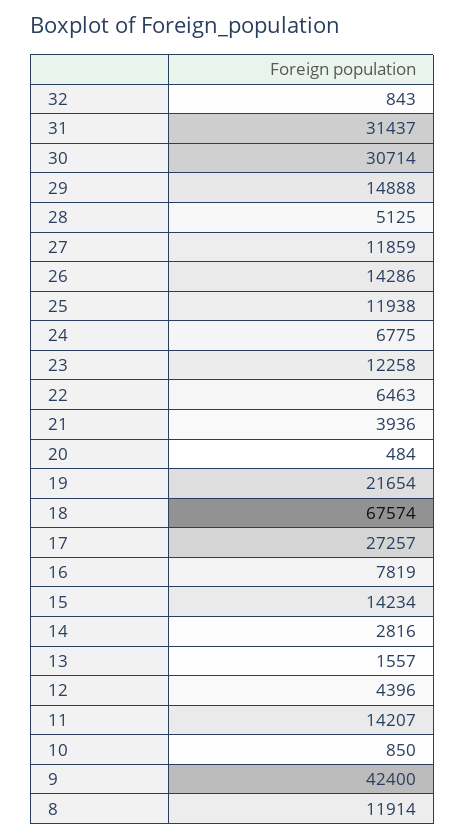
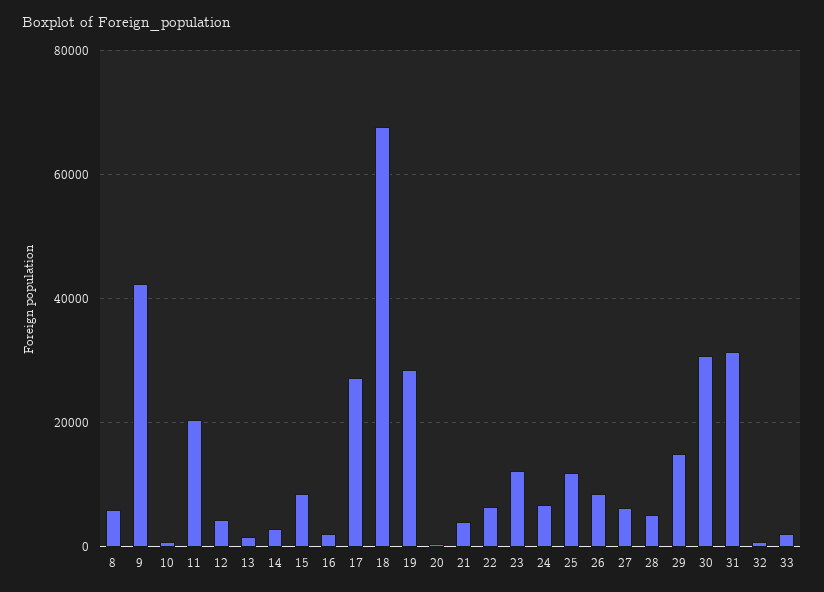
27: 11859 -> 6000
26: 14286 -> 8000
19: 21654 -> 28000
16: 7819 -> 2000
15: 14234 -> 8000
11: 14207 -> 20000
8: 11914 -> 6000
33: none -> 2000

